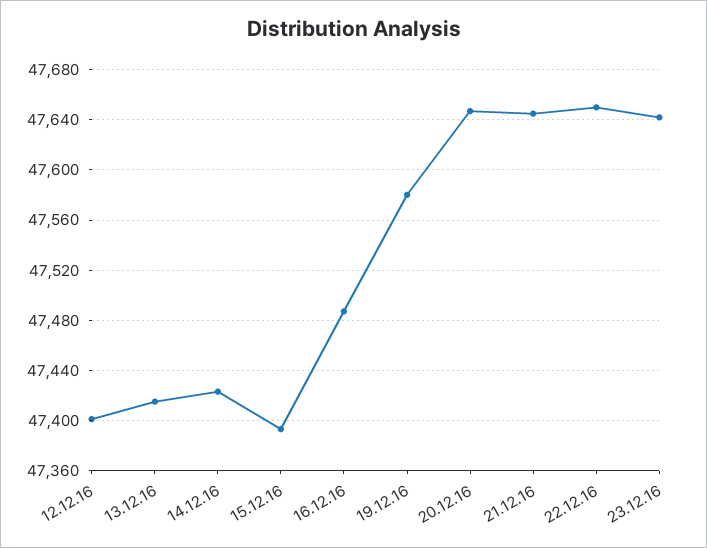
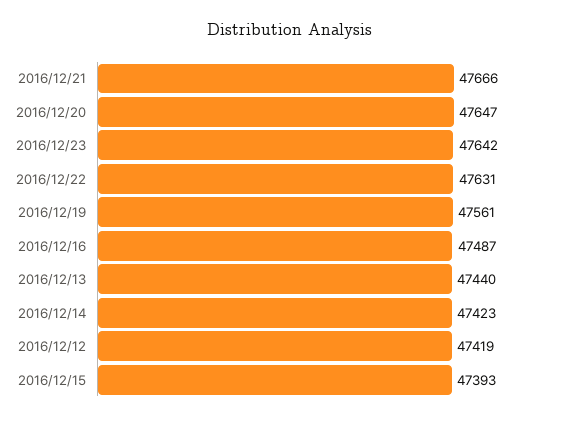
12.12.16: 47400 -> 47419
13.12.16: 47415 -> 47440
19.12.16: 47580 -> 47561
21.12.16: 47645 -> 47666
22.12.16: 47650 -> 47631

